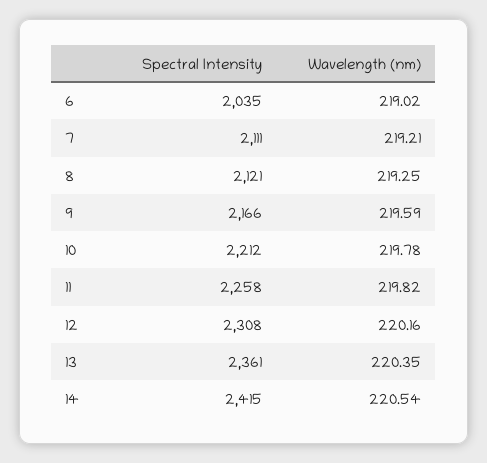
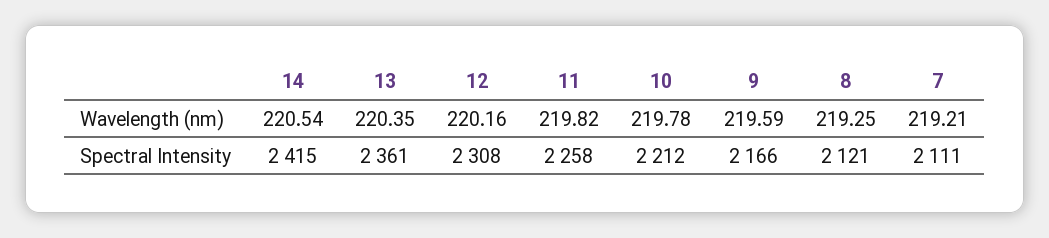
Spectral Intensity, 6: 2035 -> none
Wavelength (nm), 6: 219.02 -> none

